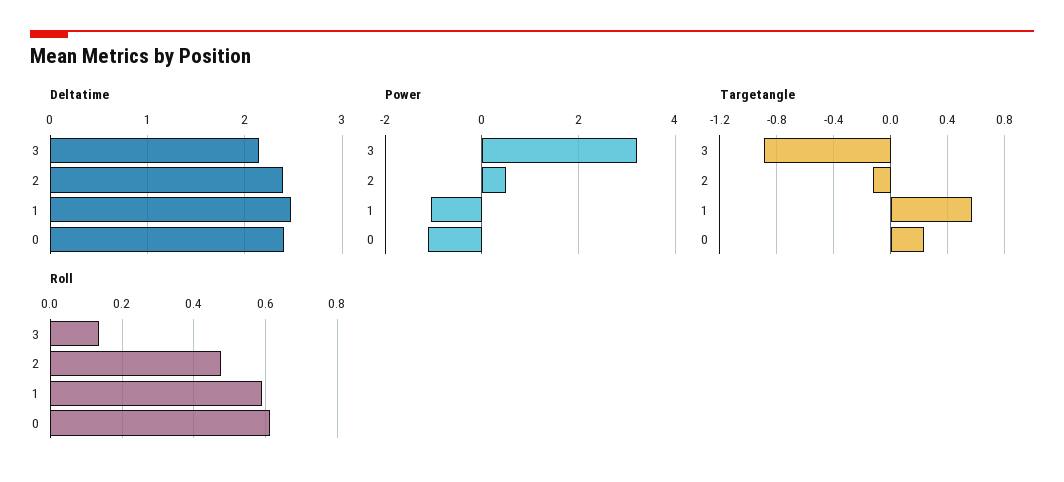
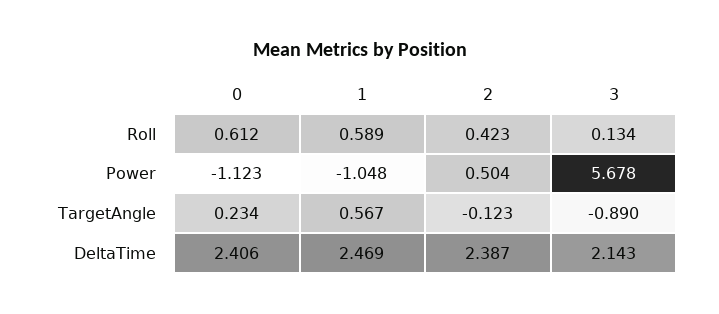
Power, 3: 3.2 -> 5.678
Roll, 2: 0.48 -> 0.423

